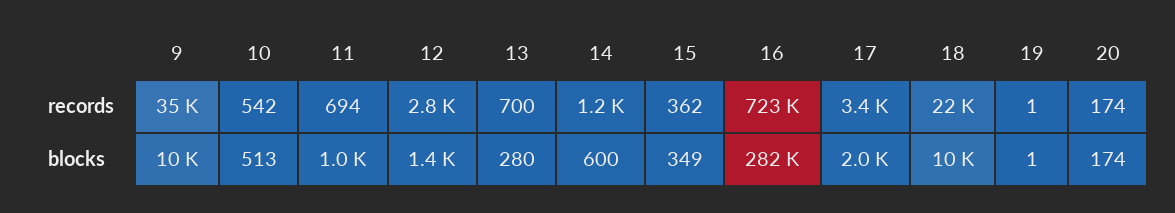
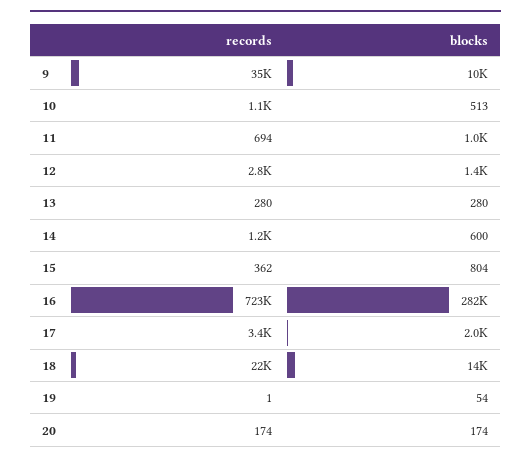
10, records: 542 -> 1100
13, records: 700 -> 280
15, blocks: 349 -> 804
18, blocks: 10000 -> 14000
19, blocks: 1 -> 54

